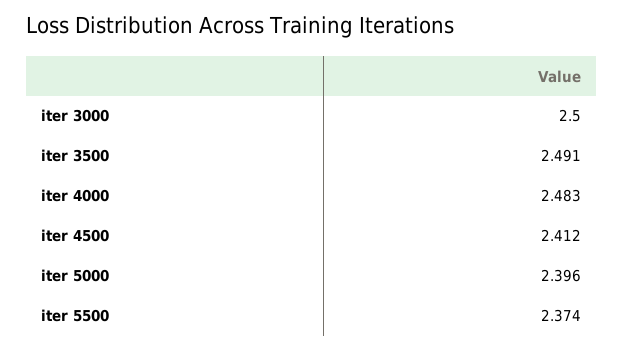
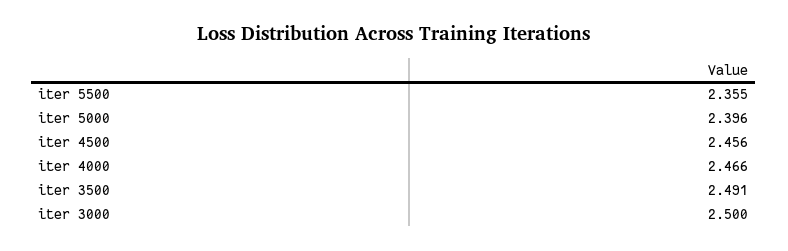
iter 4000: 2.483 -> 2.466
iter 4500: 2.412 -> 2.456
iter 5500: 2.374 -> 2.355

